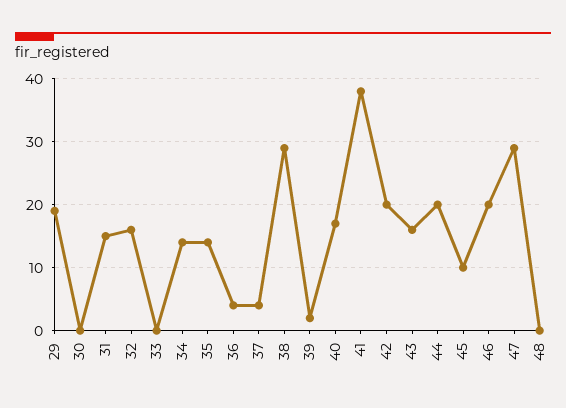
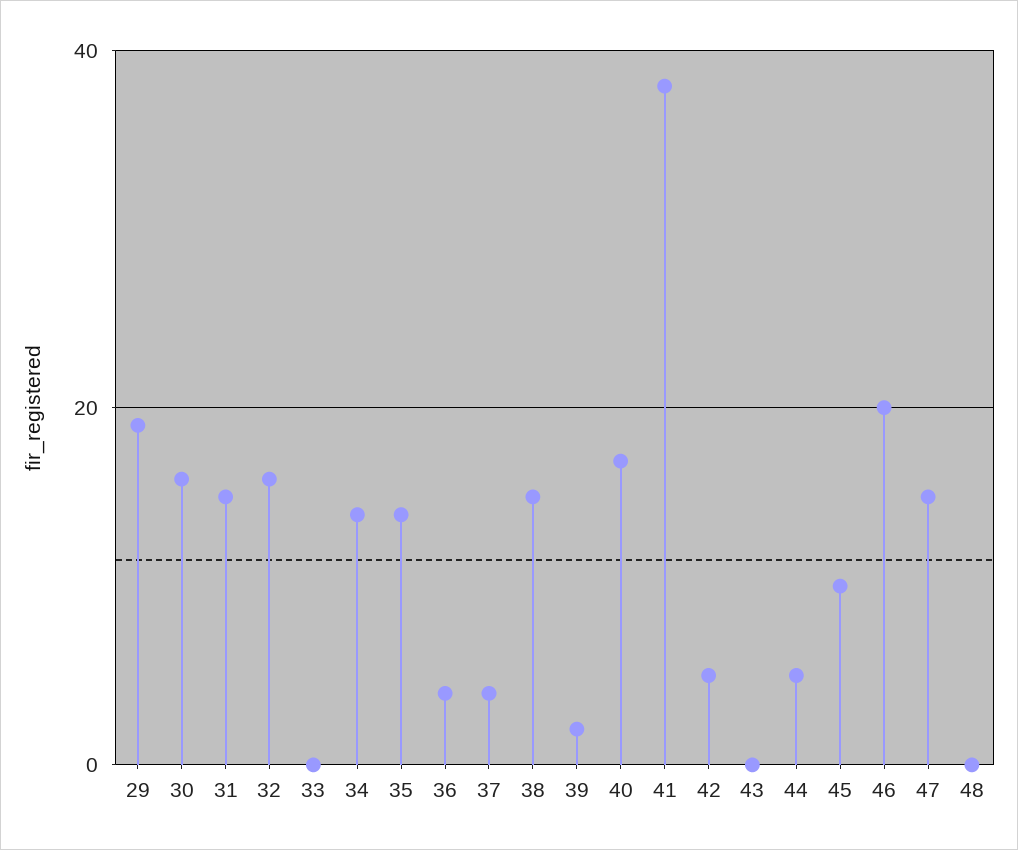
30: 0 -> 15
38: 29 -> 15
42: 20 -> 5
43: 16 -> 0
44: 20 -> 5
47: 29 -> 15

